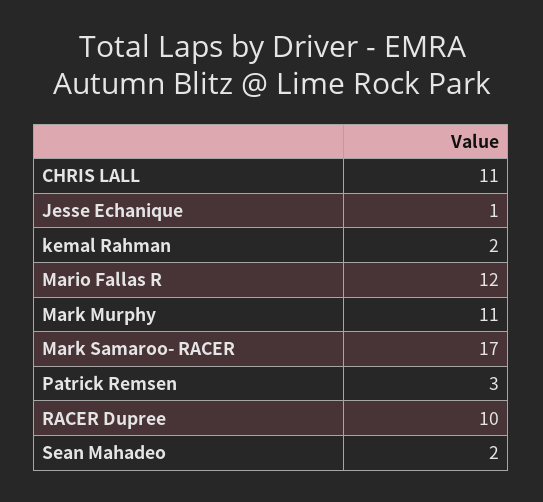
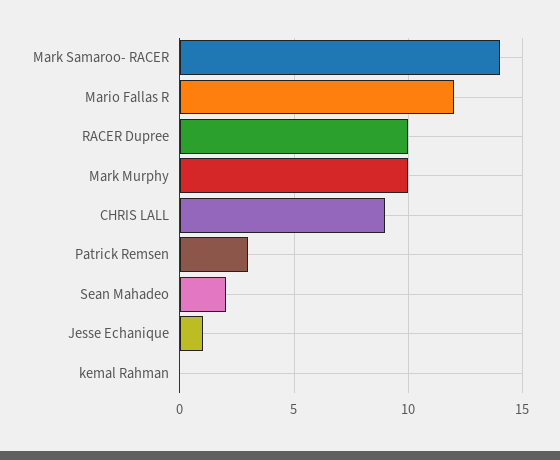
CHRIS LALL: 11 -> 9
kemal Rahman: 2 -> 0
Mark Murphy: 11 -> 10
Mark Samaroo- RACER: 17 -> 14

